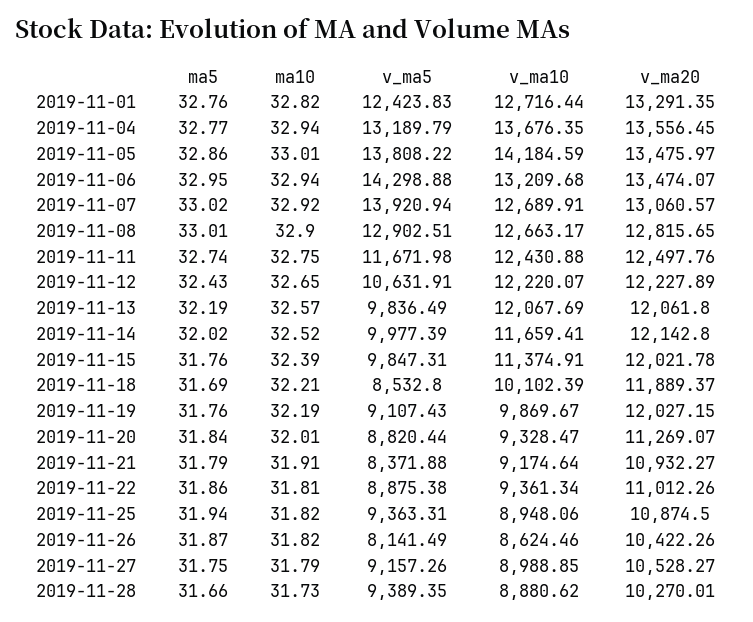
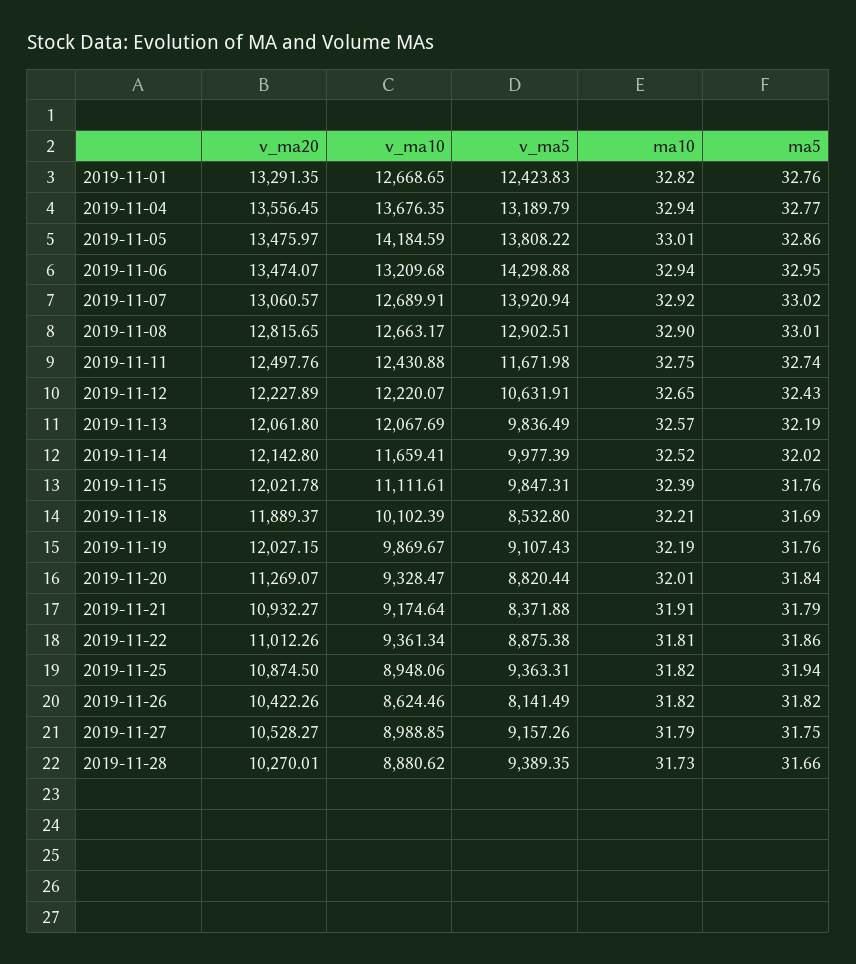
v_ma10, 2019-11-01: 12716.44 -> 12668.65
v_ma10, 2019-11-15: 11374.91 -> 11111.61
ma5, 2019-11-26: 31.87 -> 31.82

